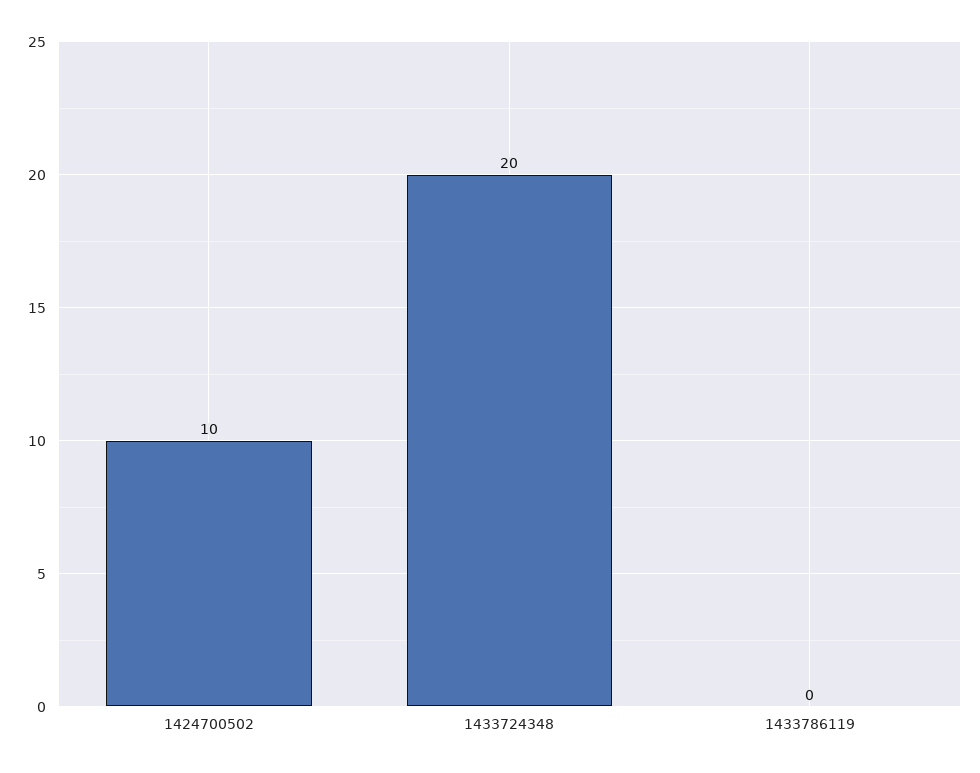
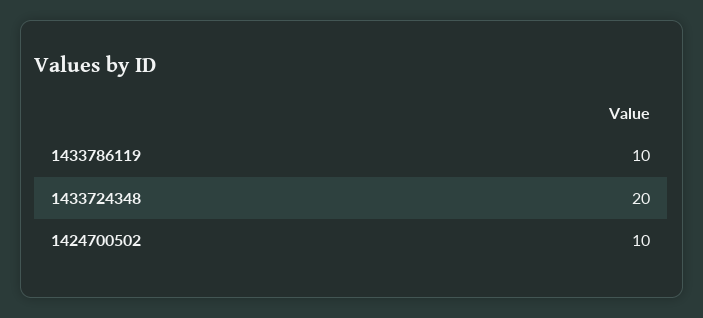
1433786119: 0 -> 10

